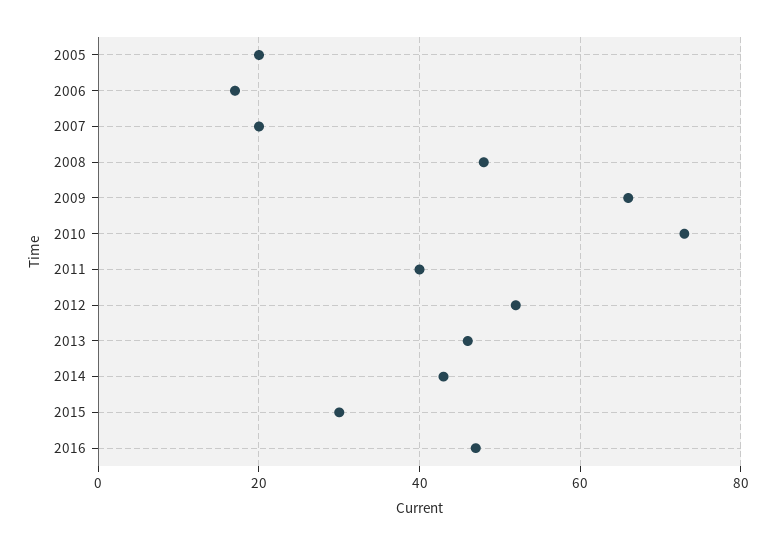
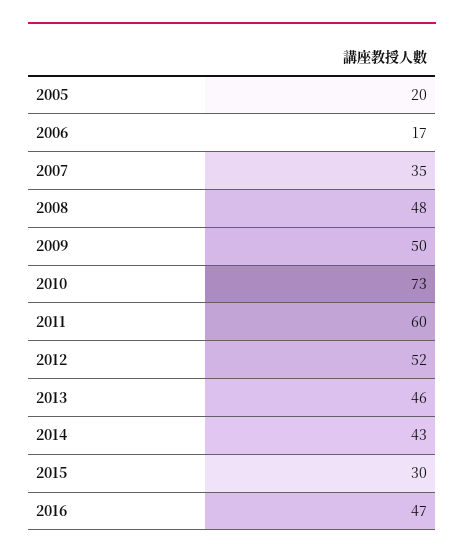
2007: 20 -> 35
2009: 65 -> 50
2011: 40 -> 60

